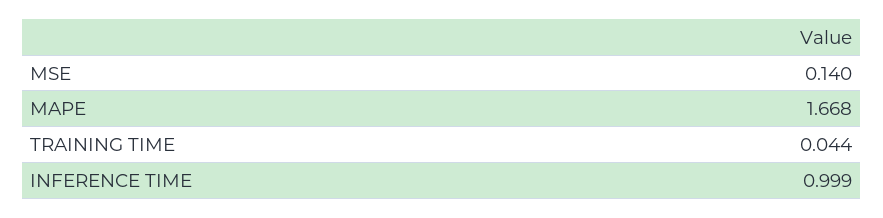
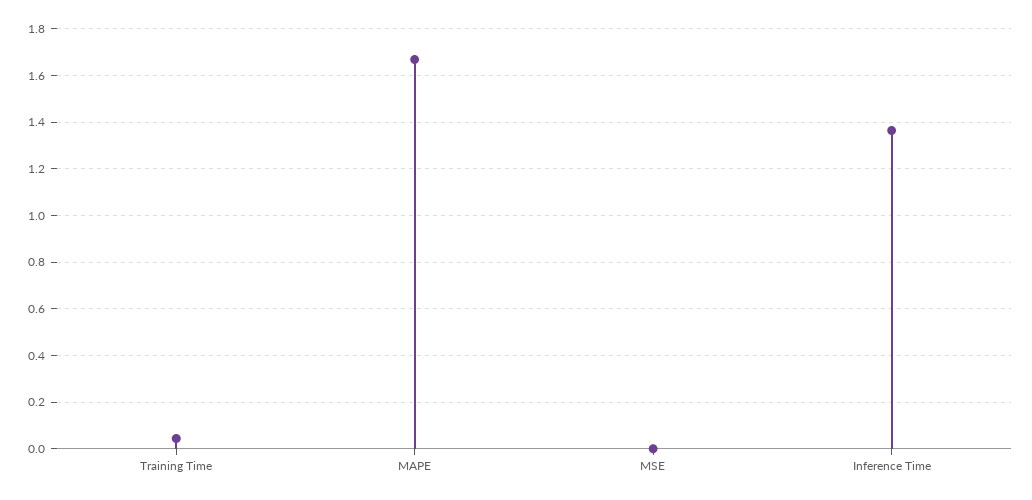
MSE: 0.14 -> 0
INFERENCE TIME: 0.999 -> 1.35

